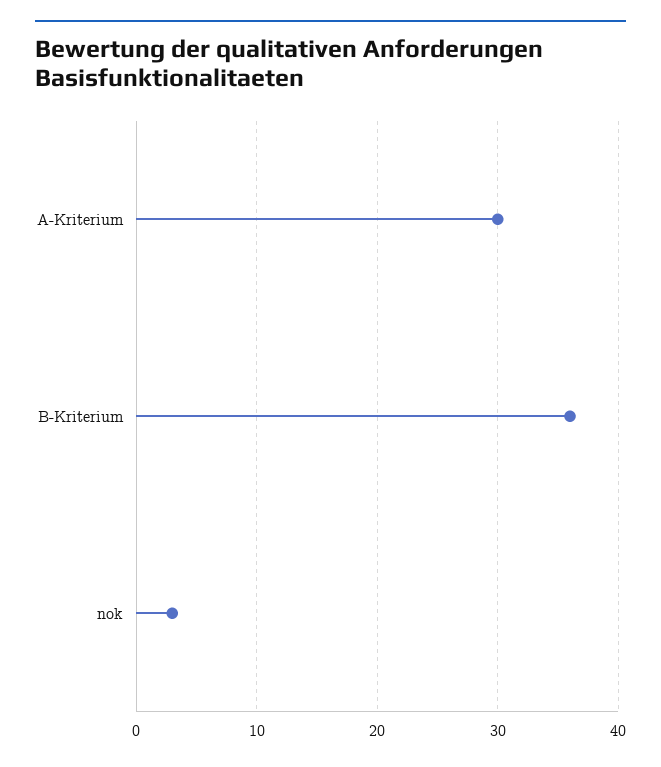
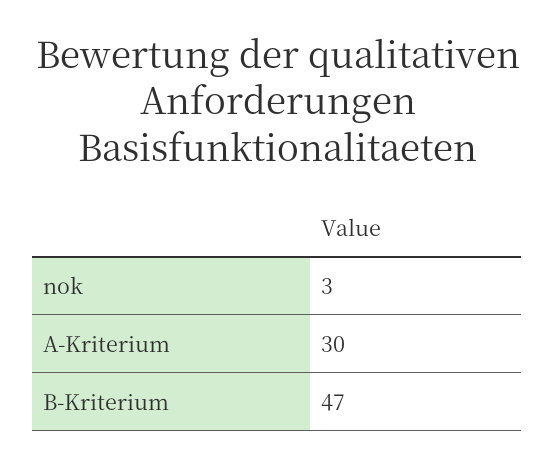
B-Kriterium: 36 -> 47

